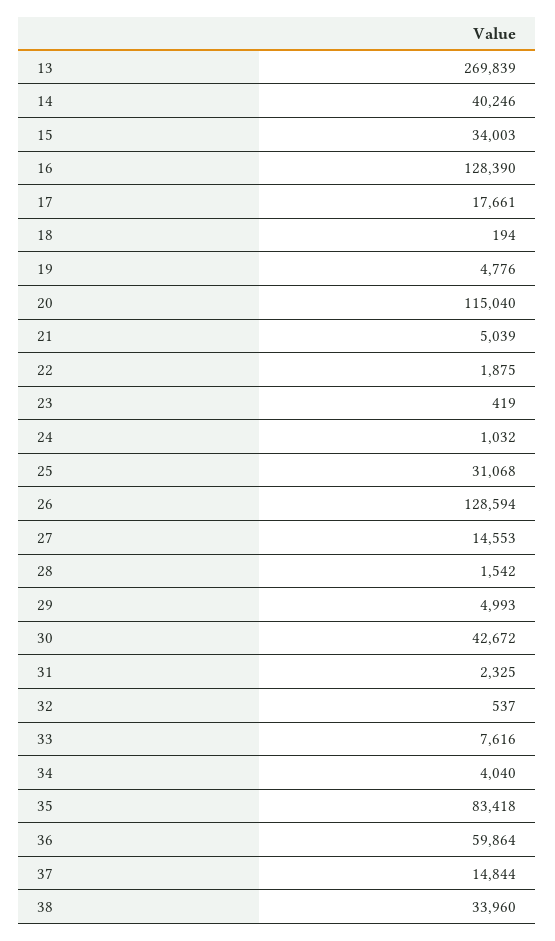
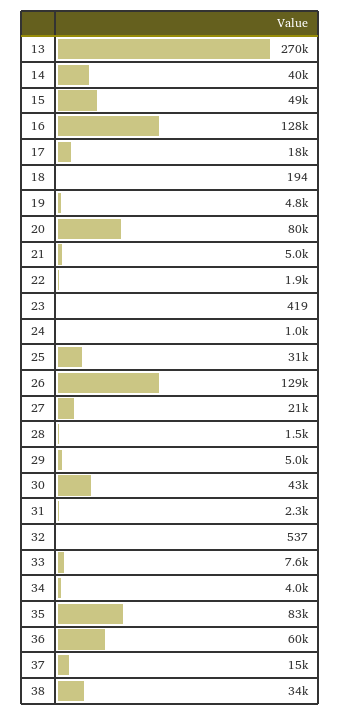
15: 34003 -> 49000
20: 115040 -> 80000
27: 14553 -> 21000

